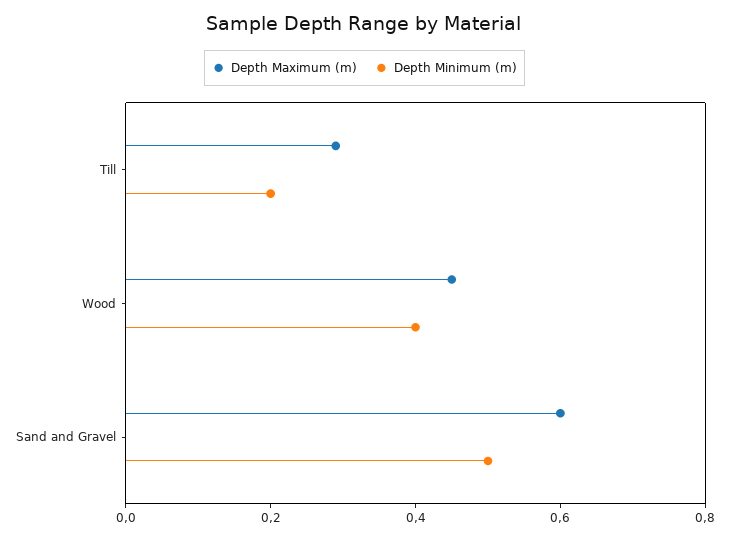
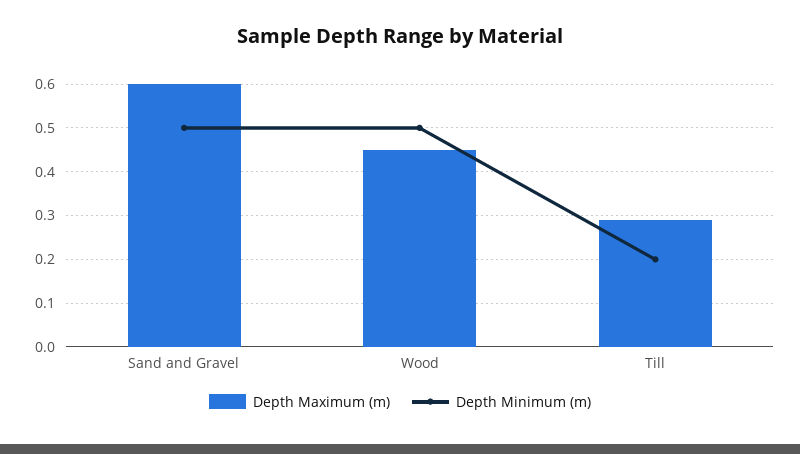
Depth Minimum (m), Wood: 0.4 -> 0.5

